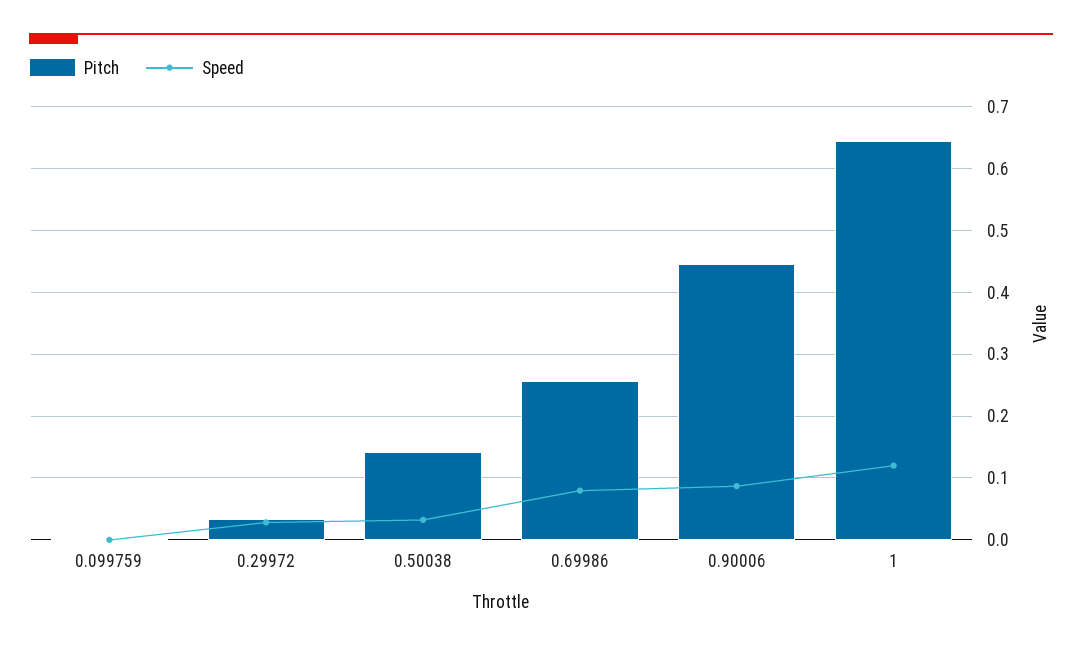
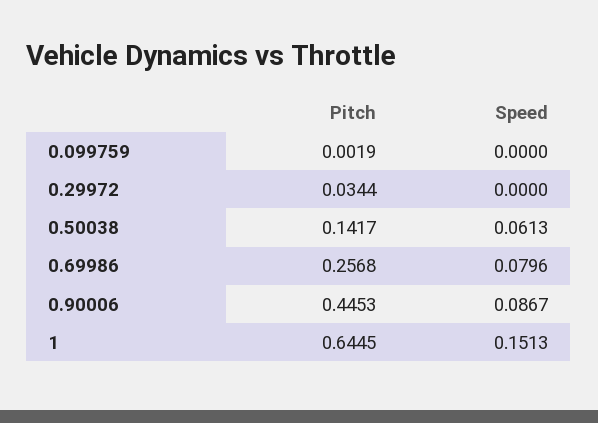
Speed, 0.29972: 0.03 -> 0
Speed, 0.50038: 0.03 -> 0.0613
Speed, 1: 0.12 -> 0.1513

